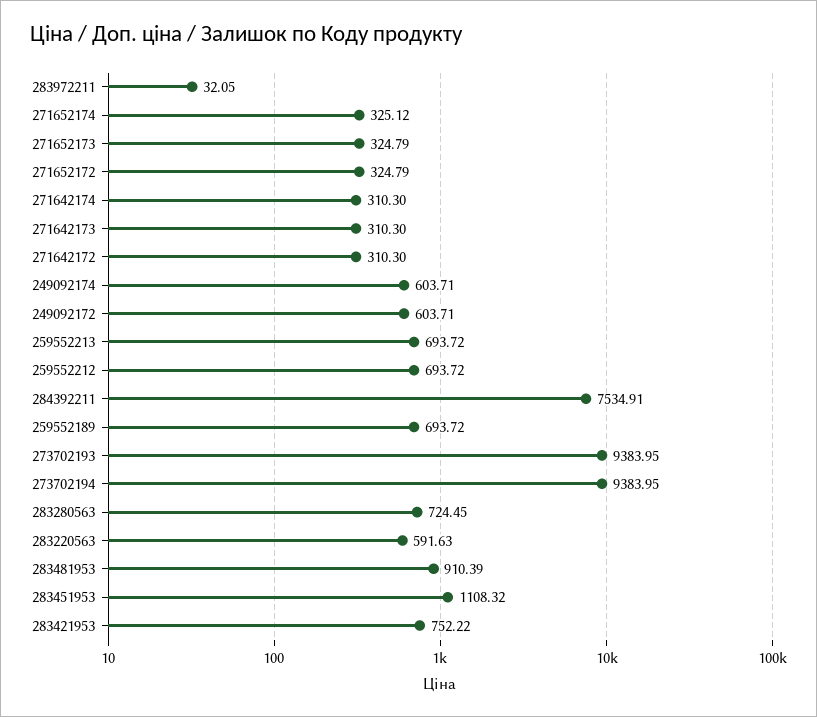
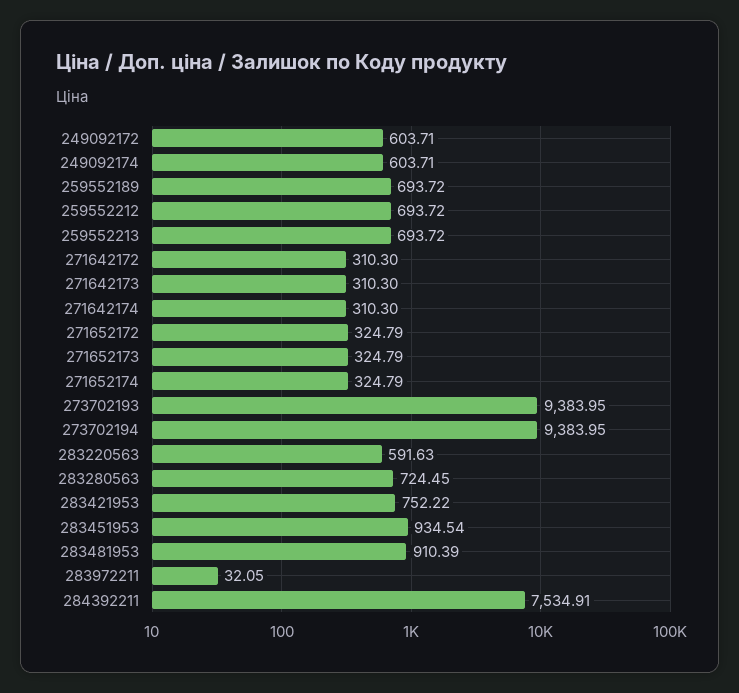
271652174: 325.12 -> 324.79
283451953: 1108.32 -> 934.54

